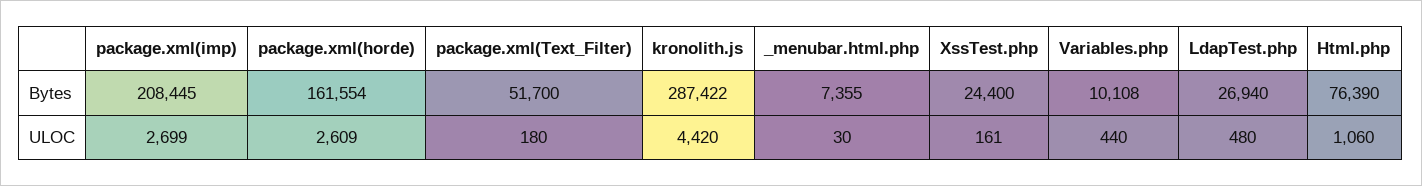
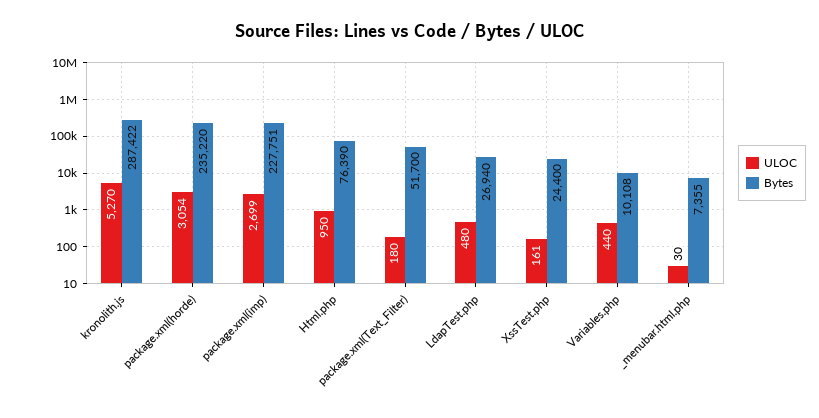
Bytes, package.xml(imp): 208445 -> 227751
Bytes, package.xml(horde): 161554 -> 235220
ULOC, package.xml(horde): 2609 -> 3054
ULOC, kronolith.js: 4420 -> 5270
ULOC, Html.php: 1060 -> 950

